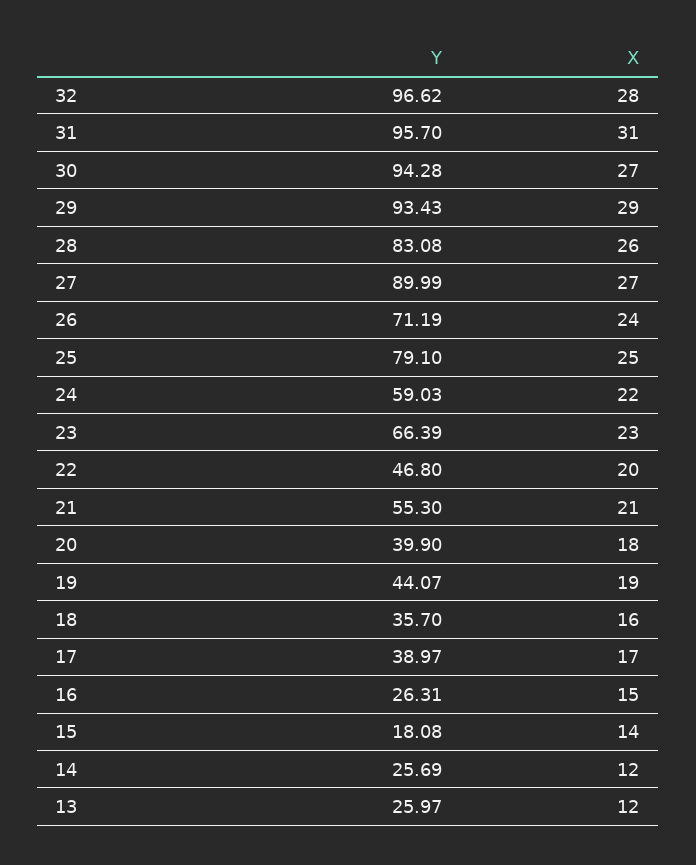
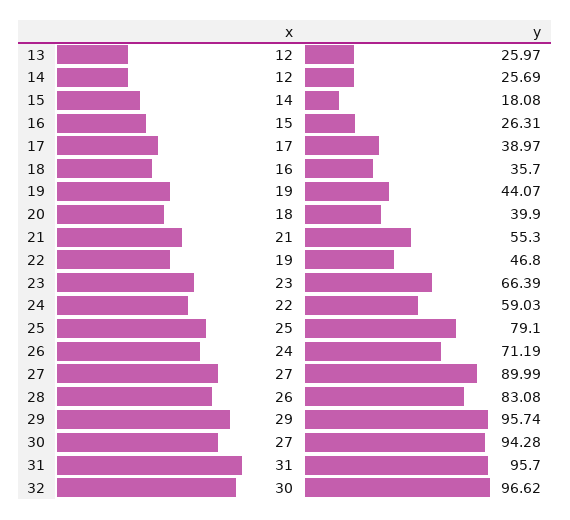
X, 32: 28 -> 30
Y, 29: 93.43 -> 95.74
X, 22: 20 -> 19

